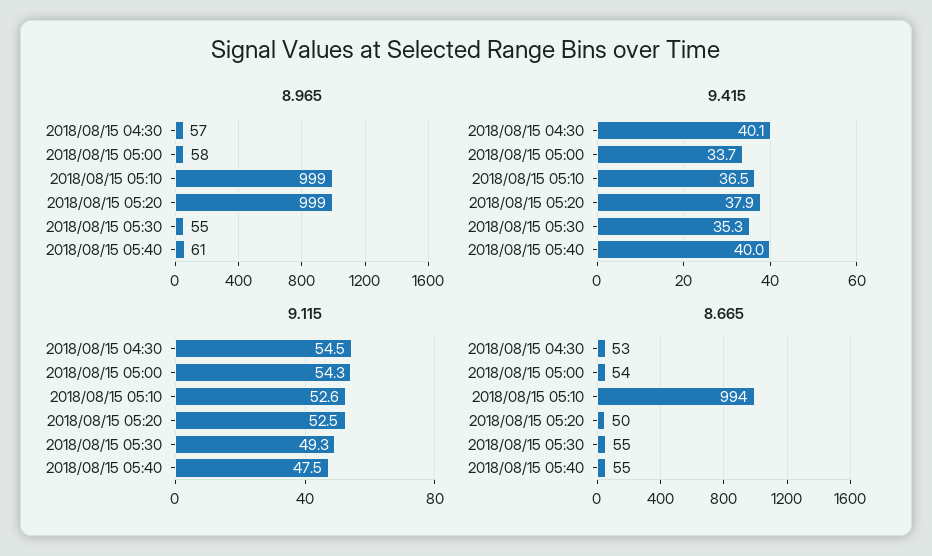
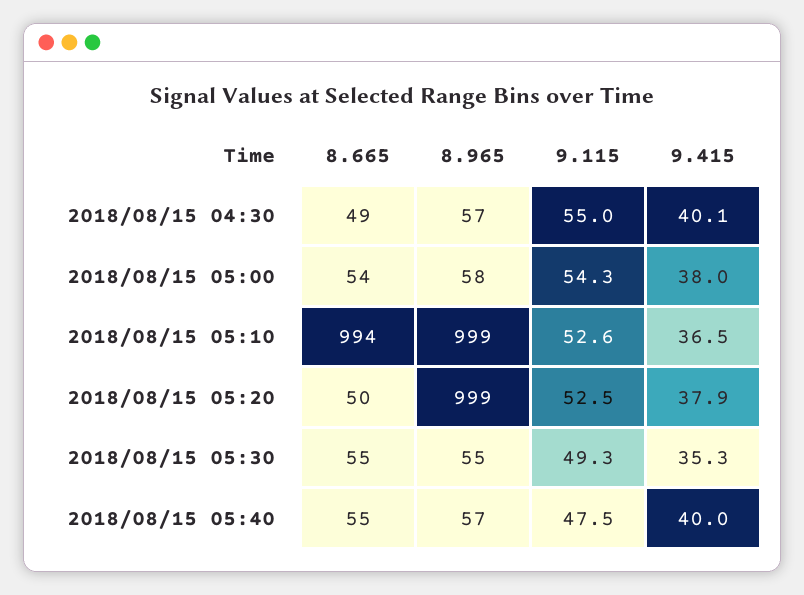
8.965, 2018/08/15 05:40: 61 -> 57
9.415, 2018/08/15 05:00: 33.7 -> 38
9.115, 2018/08/15 04:30: 54.5 -> 55
8.665, 2018/08/15 04:30: 53 -> 49

